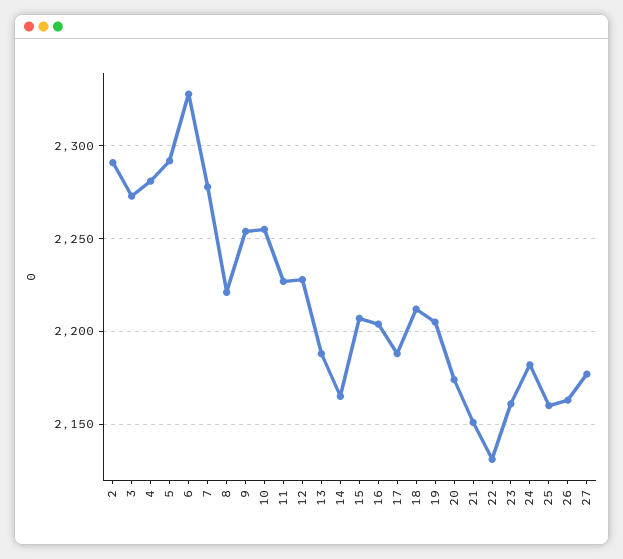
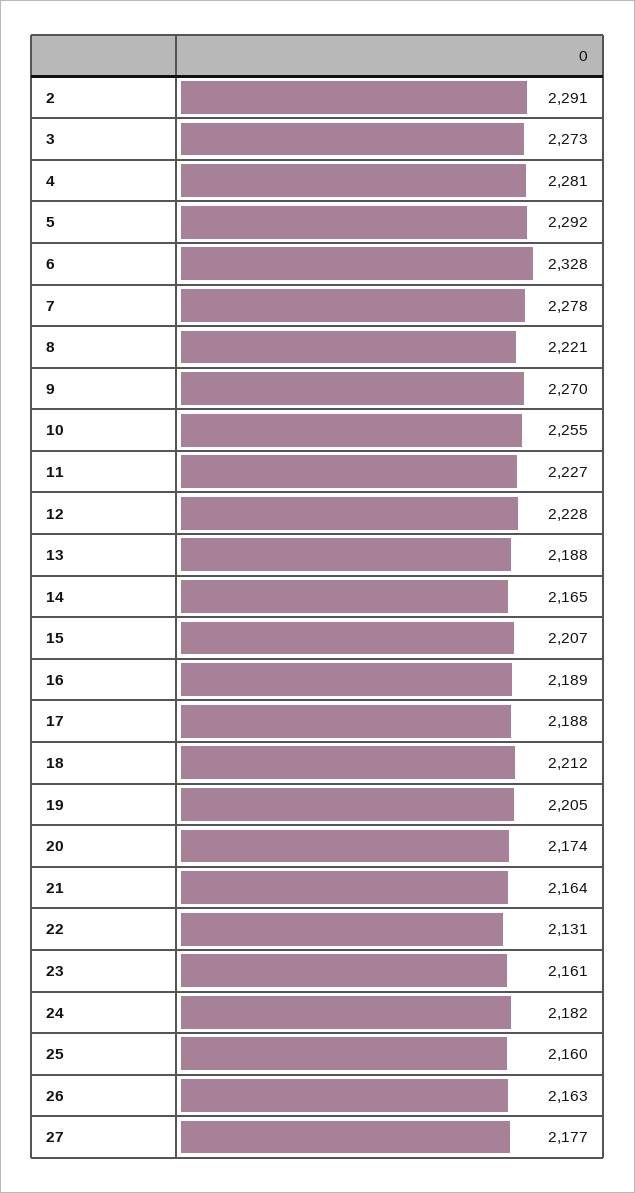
9: 2255 -> 2270
16: 2205 -> 2189
21: 2150 -> 2164

